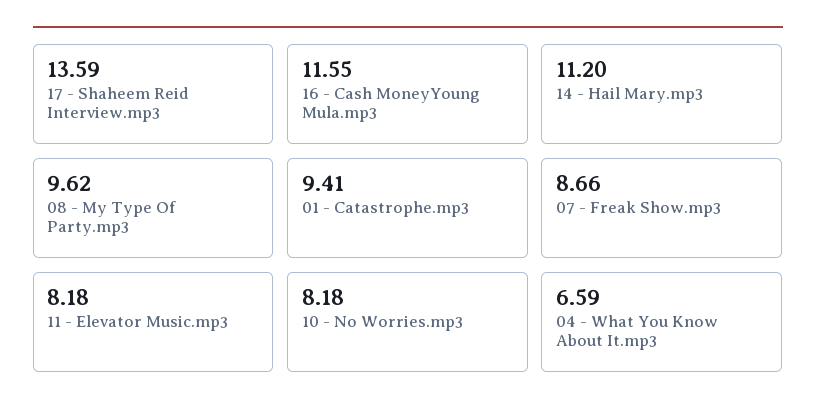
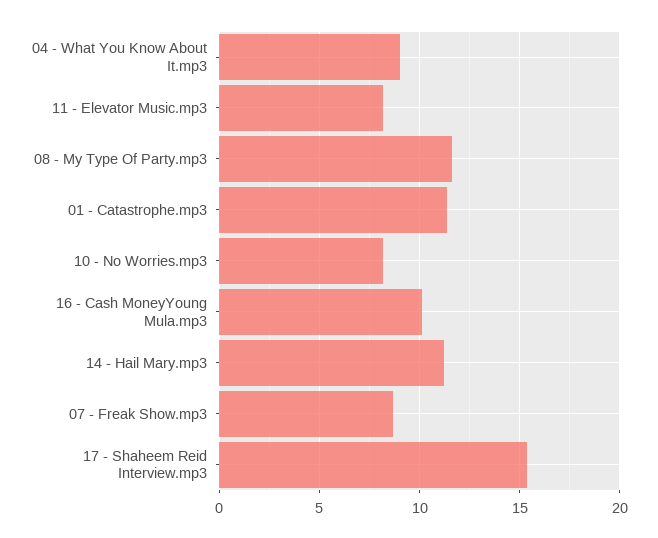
17 - Shaheem Reid Interview.mp3: 13.59 -> 15.5
16 - Cash MoneyYoung Mula.mp3: 11.55 -> 10
08 - My Type Of Party.mp3: 9.62 -> 11.5
01 - Catastrophe.mp3: 9.41 -> 11.5
04 - What You Know About It.mp3: 6.59 -> 9

